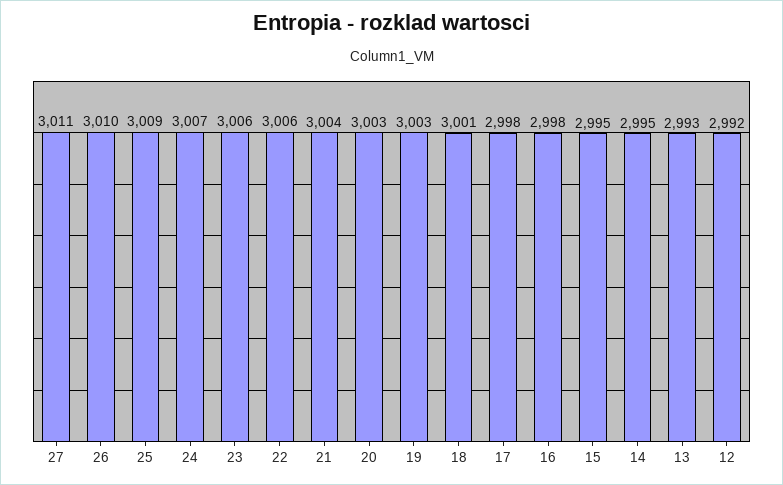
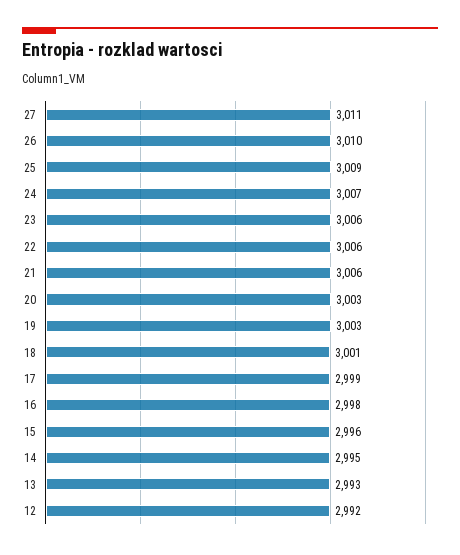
21: 3004 -> 3006
17: 2998 -> 2999
15: 2995 -> 2996

